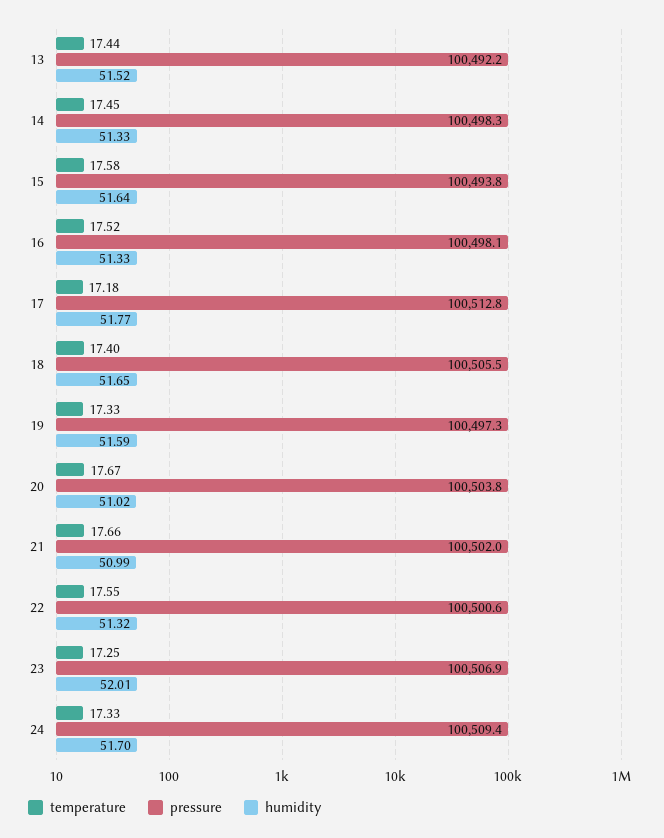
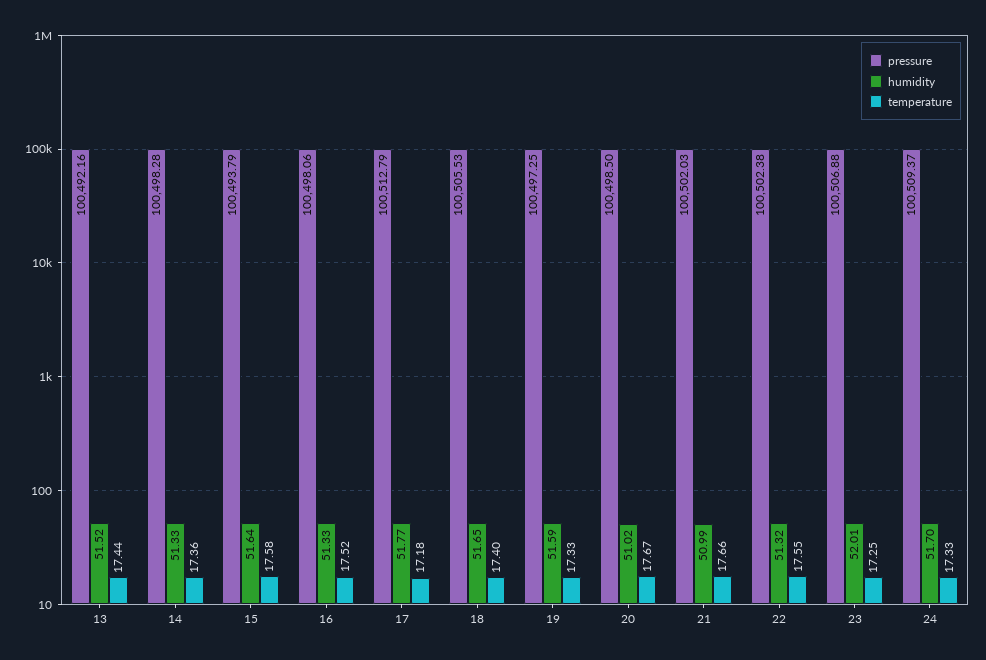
temperature, 14: 17.45 -> 17.36
pressure, 20: 100503.8 -> 100498.5
pressure, 22: 100500.6 -> 100502.38

